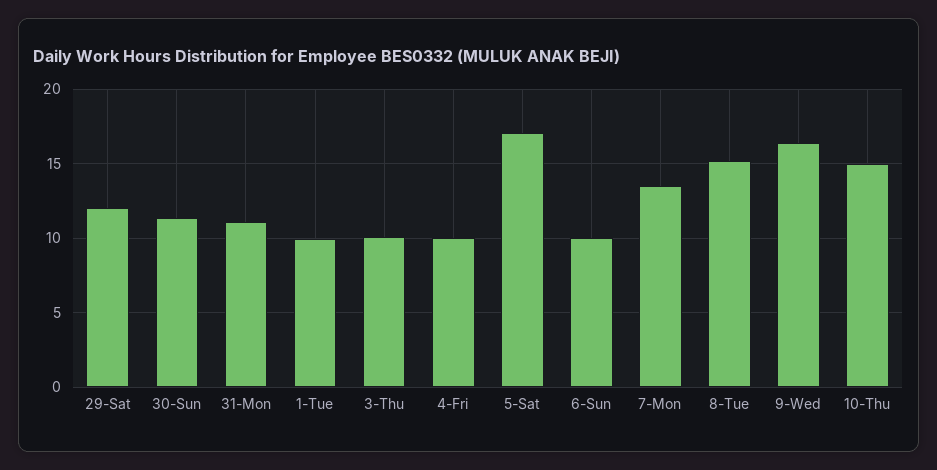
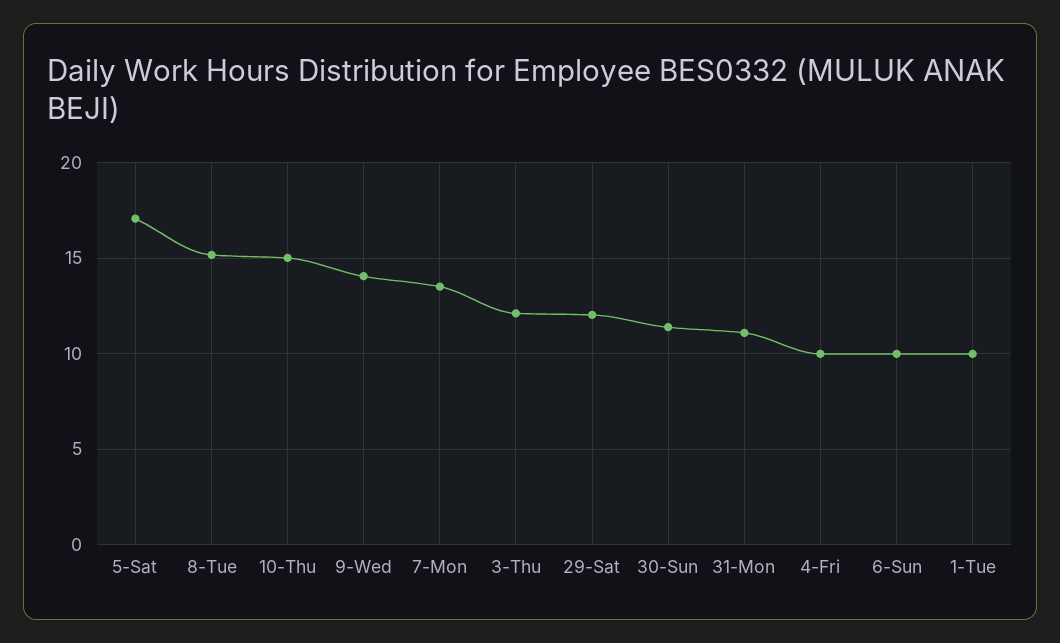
3-Thu: 10 -> 12
9-Wed: 16.5 -> 14

